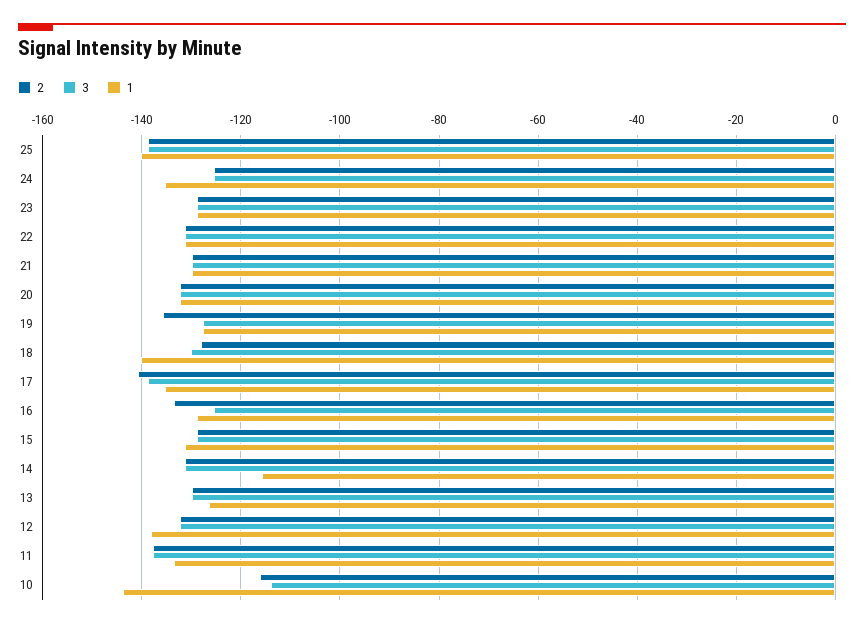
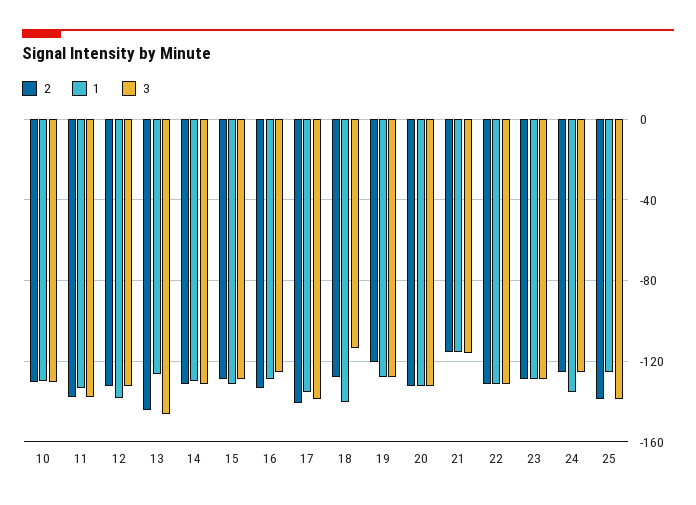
1, 25: -140 -> -125
2, 21: -130 -> -115
3, 21: -130 -> -115
1, 21: -130 -> -115
2, 19: -136 -> -120
3, 18: -130 -> -115
1, 14: -116 -> -130
2, 13: -130 -> -145
3, 13: -130 -> -145
2, 10: -116 -> -130
3, 10: -114 -> -130
1, 10: -144 -> -130

